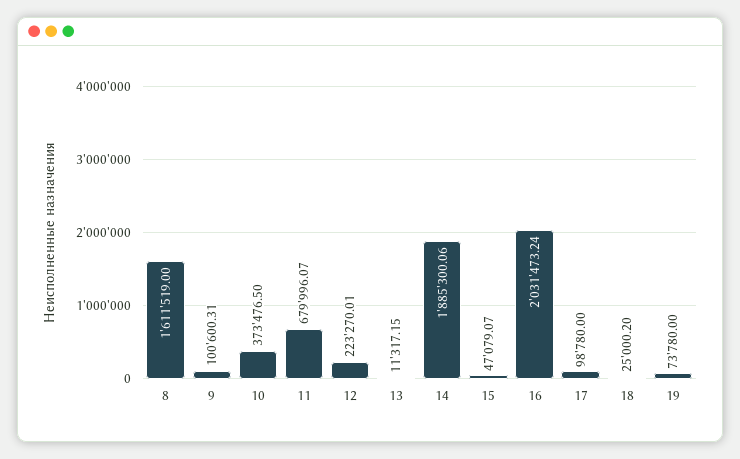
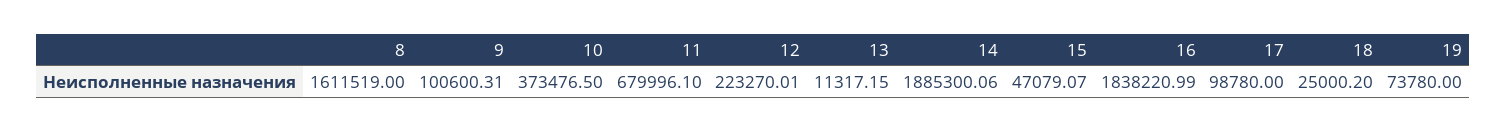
11: 679996.07 -> 679996.1
16: 2031473.24 -> 1838220.99

